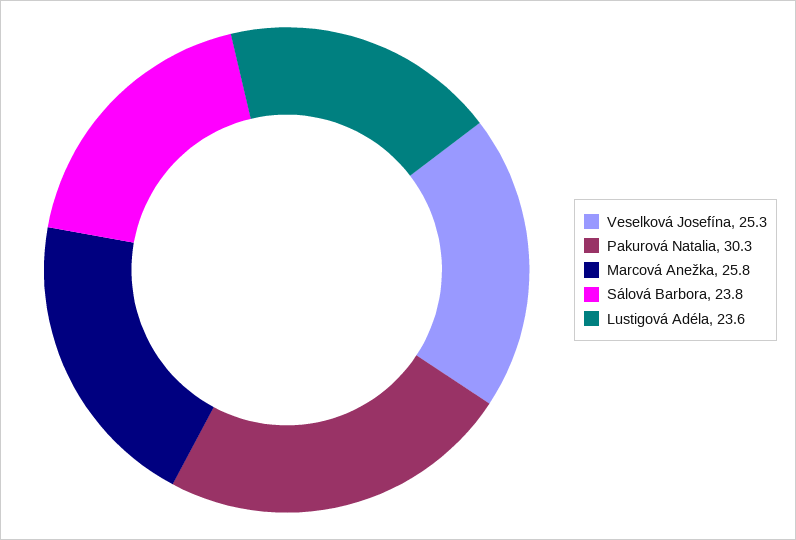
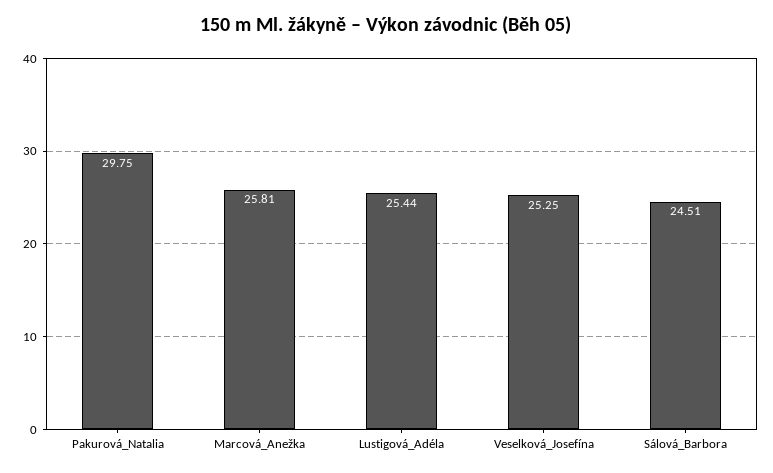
Pakurová Natalia: 30.3 -> 29.75
Sálová Barbora: 23.8 -> 24.51
Lustigová Adéla: 23.6 -> 25.44

